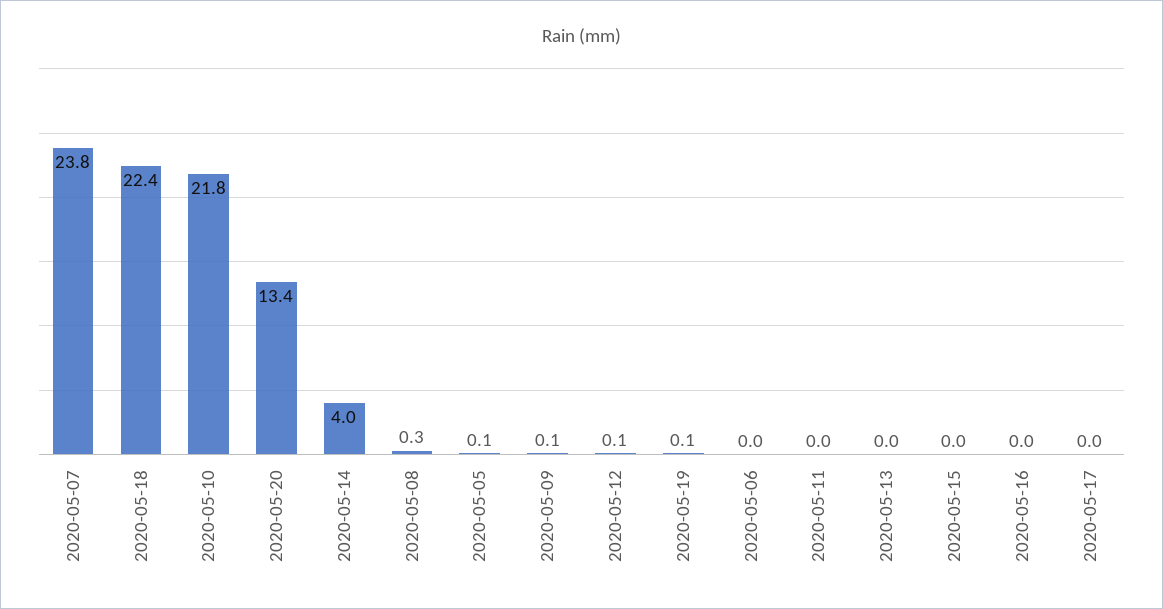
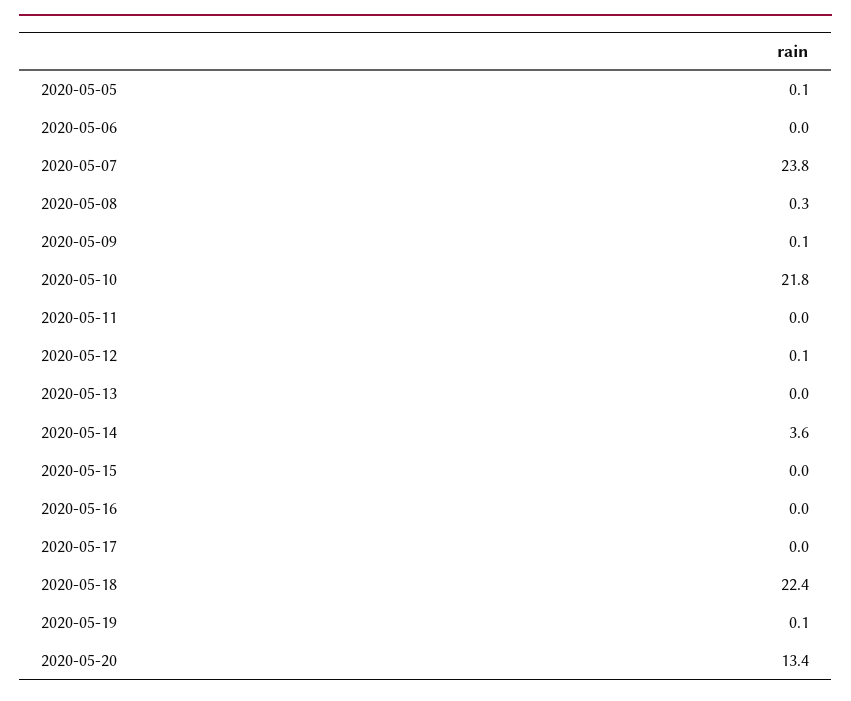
2020-05-14: 4 -> 3.6

